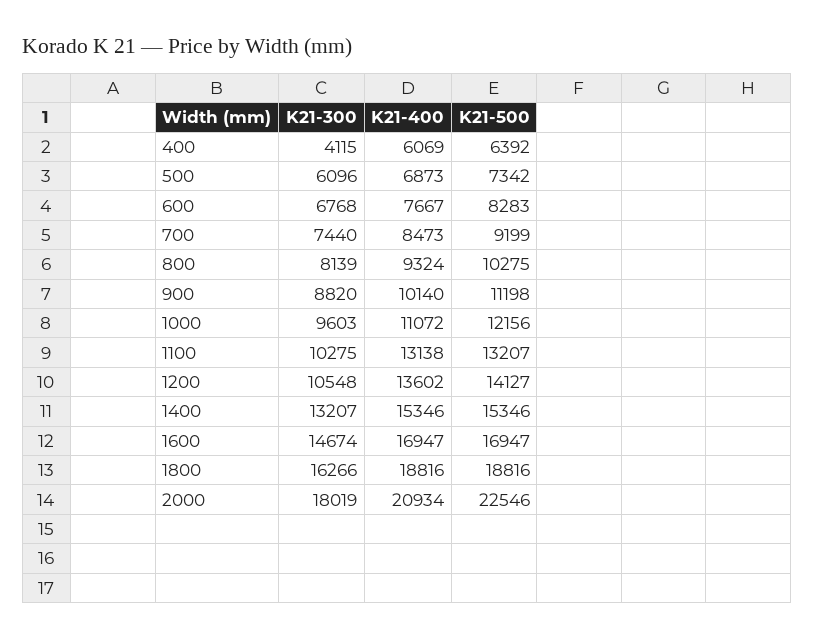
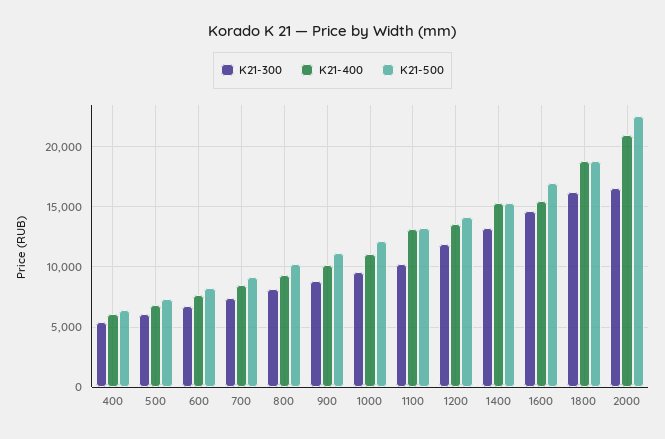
K21-300, 400: 4115 -> 5500
K21-300, 1200: 10548 -> 12000
K21-400, 1600: 16947 -> 15500
K21-300, 2000: 18019 -> 16500

